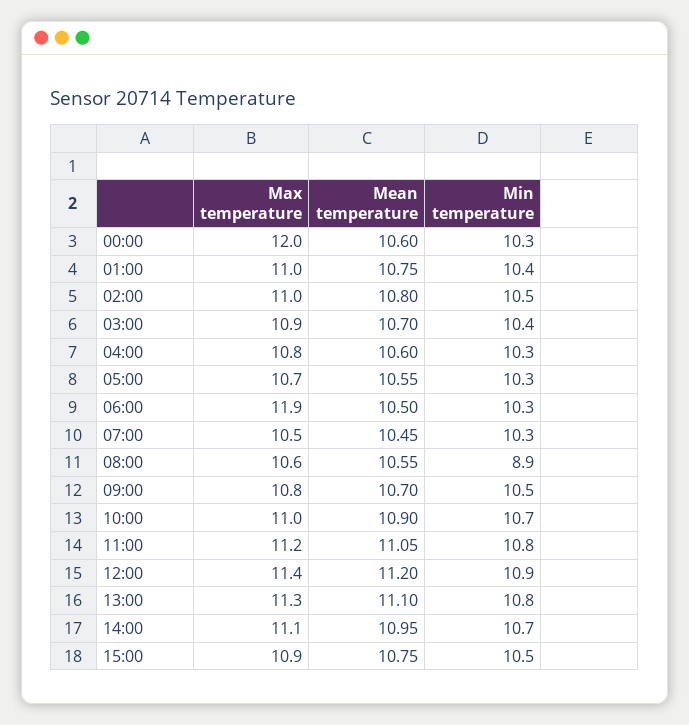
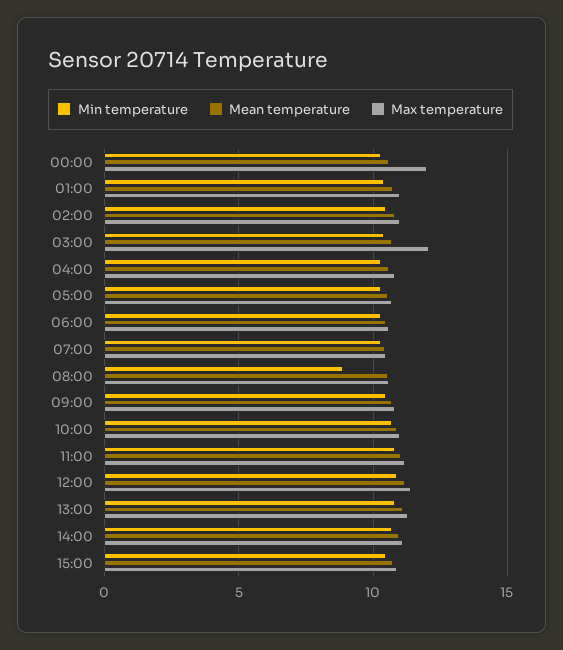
Max temperature, 03:00: 10.9 -> 12
Max temperature, 06:00: 11.9 -> 10.5

